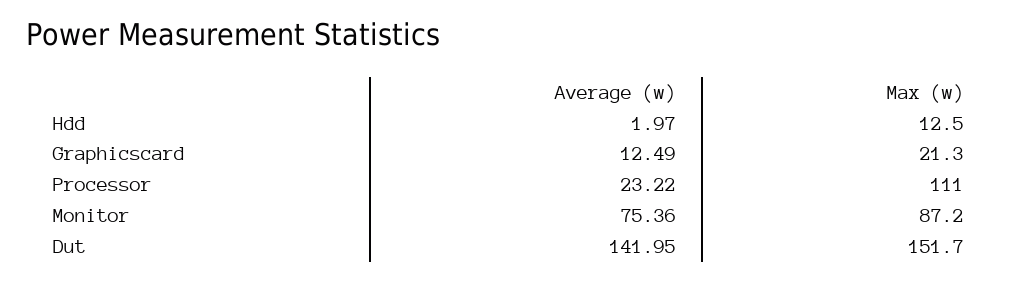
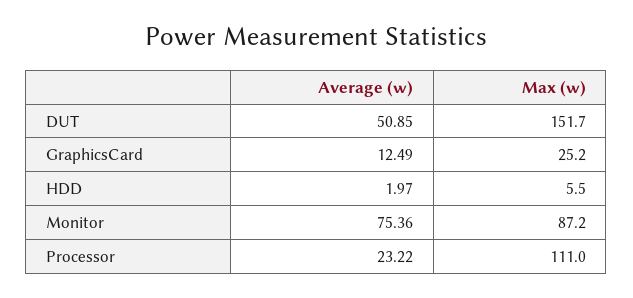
Max (w), Hdd: 12.5 -> 5.5
Max (w), Graphicscard: 21.3 -> 25.2
Average (w), Dut: 141.95 -> 50.85

